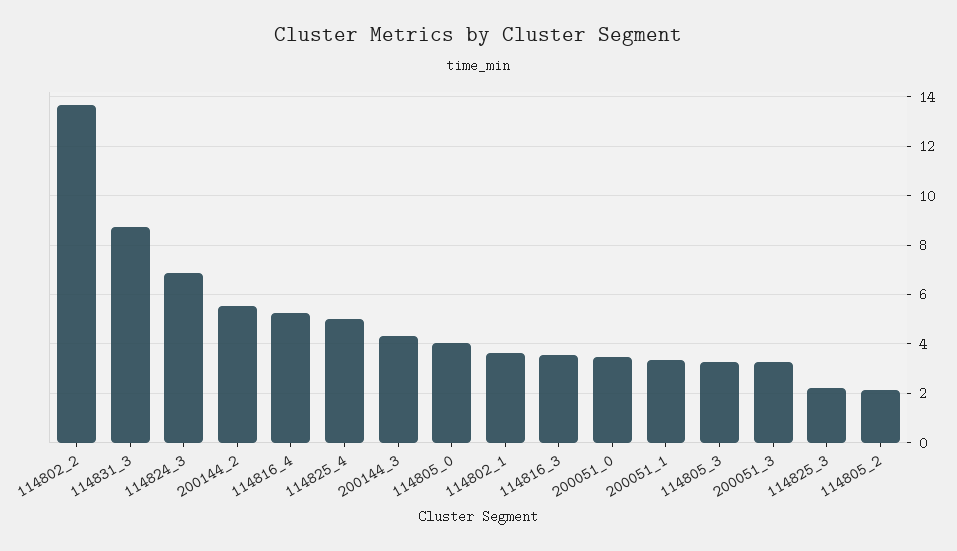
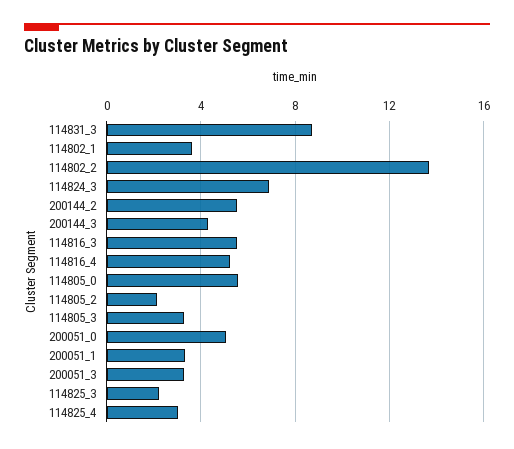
114825_4: 5 -> 3
114805_0: 4 -> 5.5
114816_3: 3.5 -> 5.5
200051_0: 3.5 -> 5

